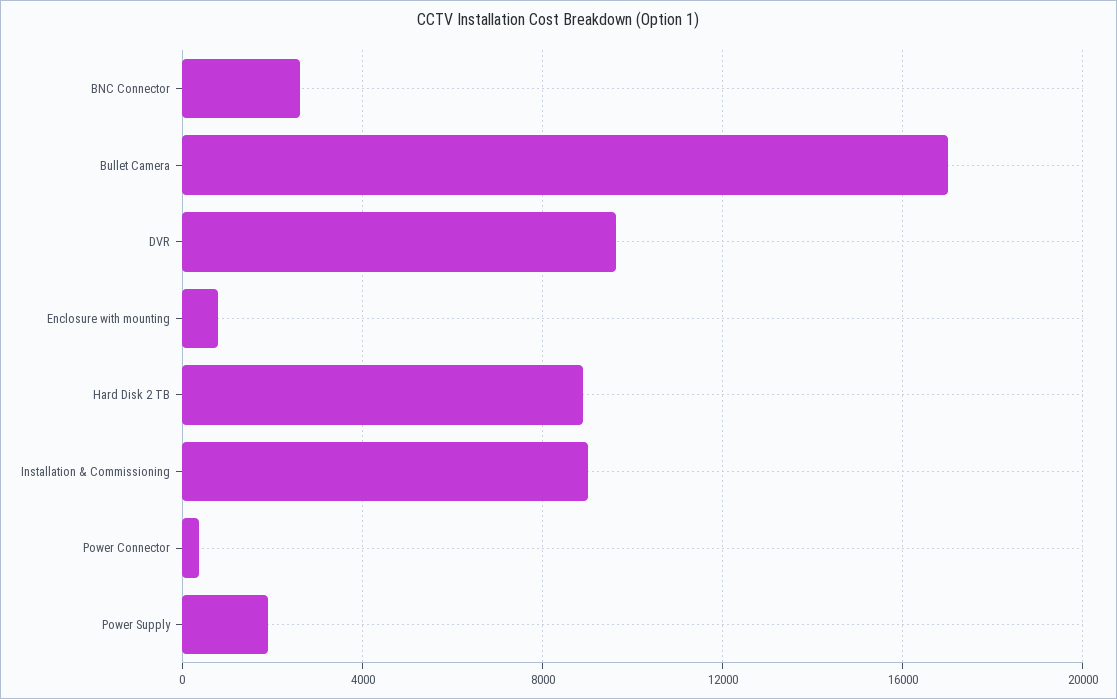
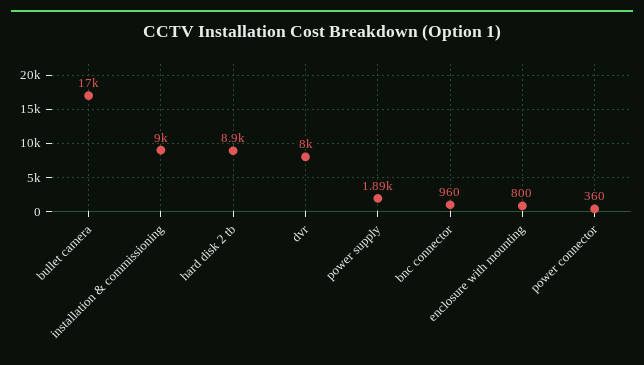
BNC Connector: 2500 -> 960
DVR: 9500 -> 8000

